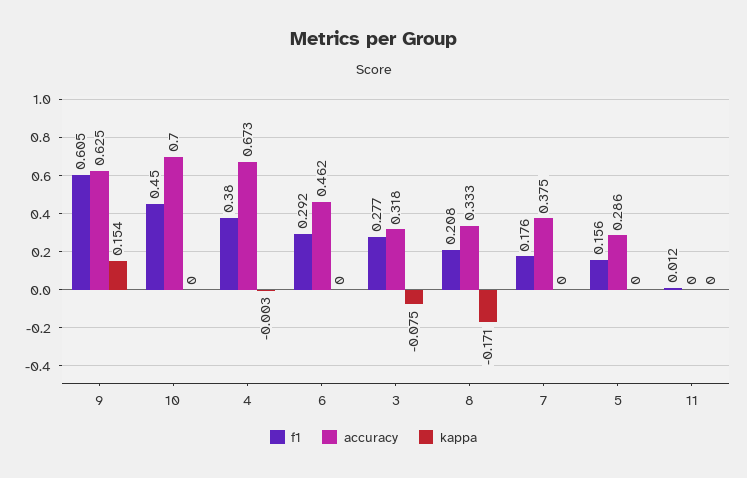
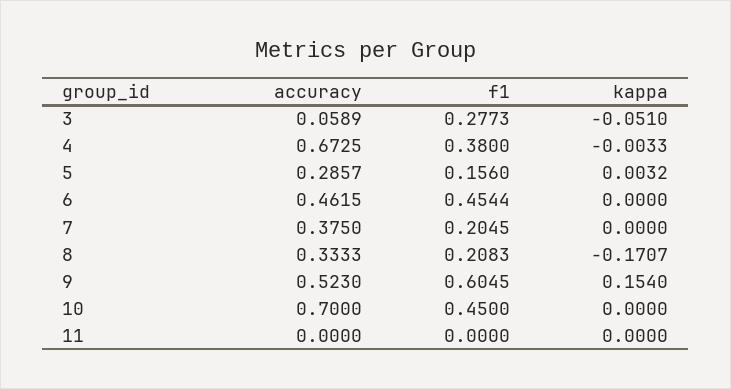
accuracy, 9: 0.625 -> 0.523
f1, 6: 0.292 -> 0.4544
accuracy, 3: 0.318 -> 0.0589
kappa, 3: -0.075 -> -0.051
f1, 7: 0.176 -> 0.2045
kappa, 5: 0 -> 0.0032
f1, 11: 0.012 -> 0

